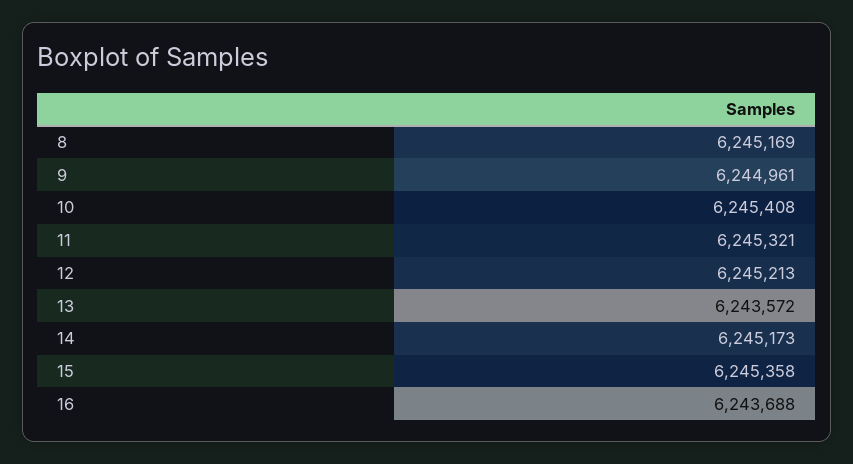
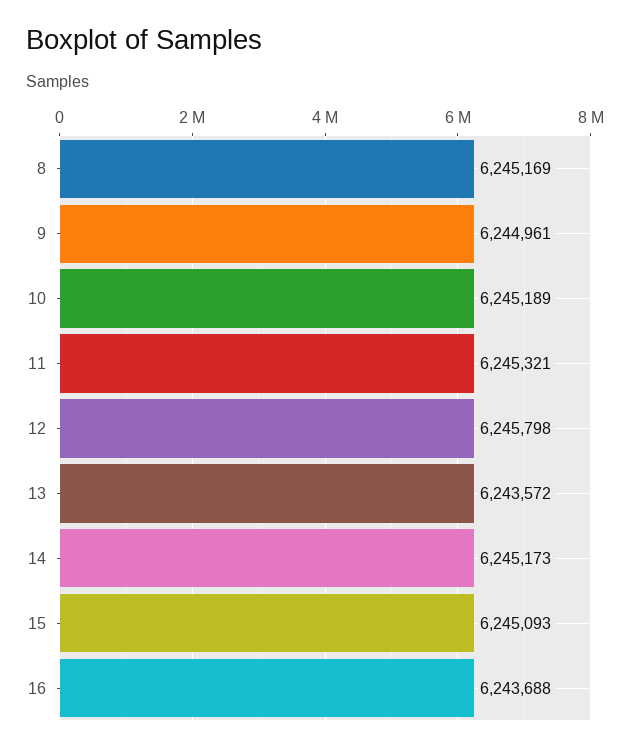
10: 6245408 -> 6245189
12: 6245213 -> 6245798
15: 6245358 -> 6245093

